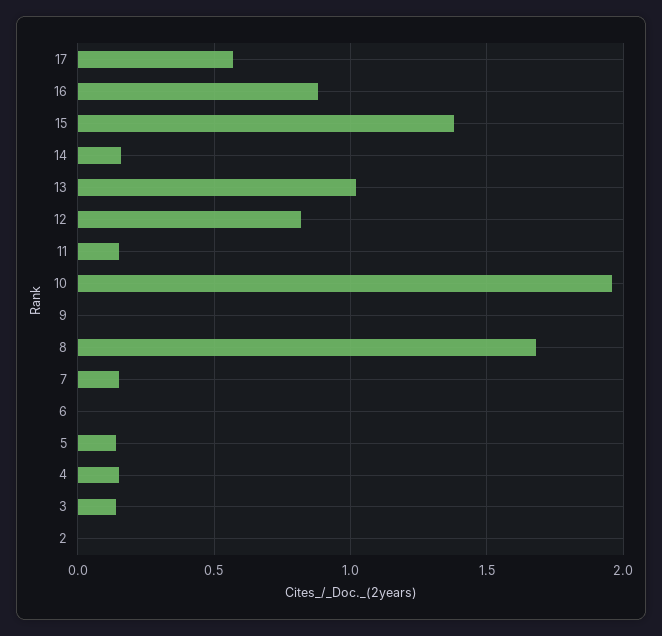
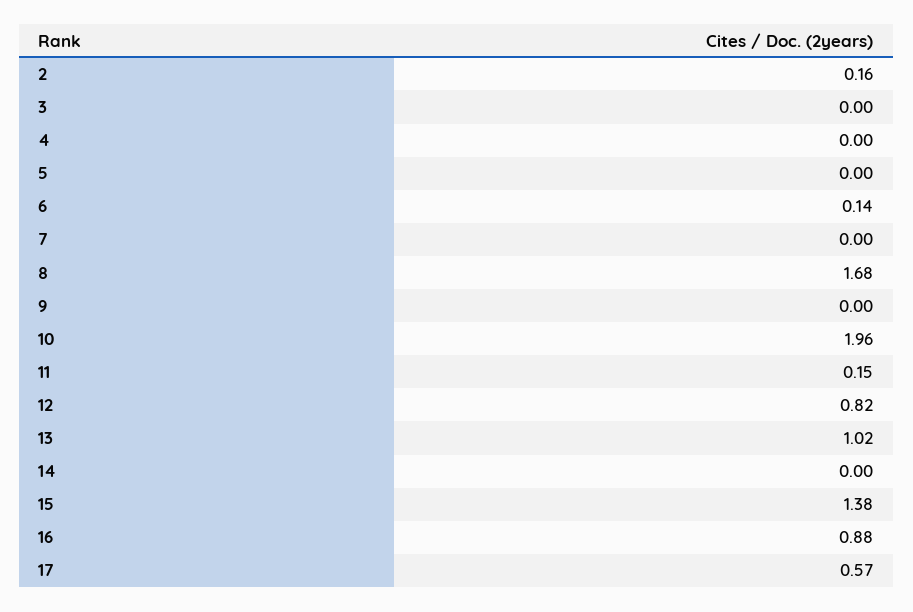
14: 0.15 -> 0
7: 0.15 -> 0
6: 0 -> 0.14
5: 0.15 -> 0
4: 0.15 -> 0
3: 0.15 -> 0
2: 0 -> 0.16

